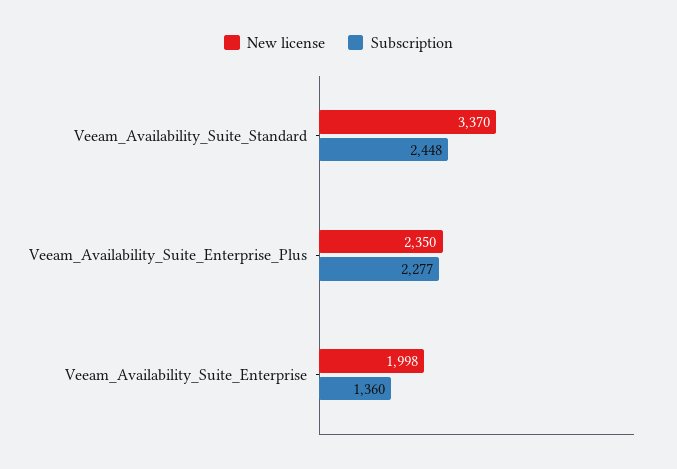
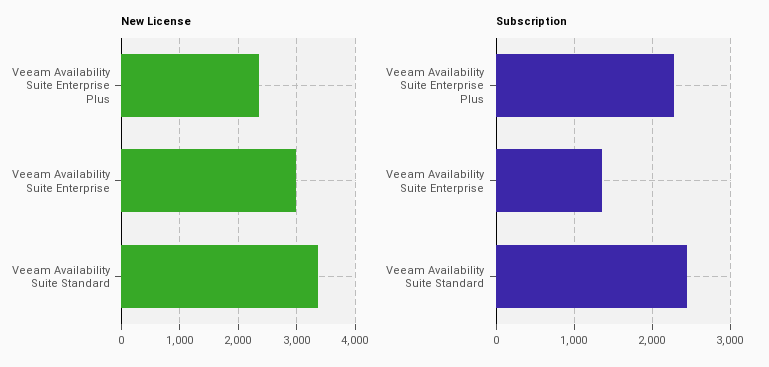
New license, Veeam_Availability_Suite_Enterprise: 1998 -> 3000

